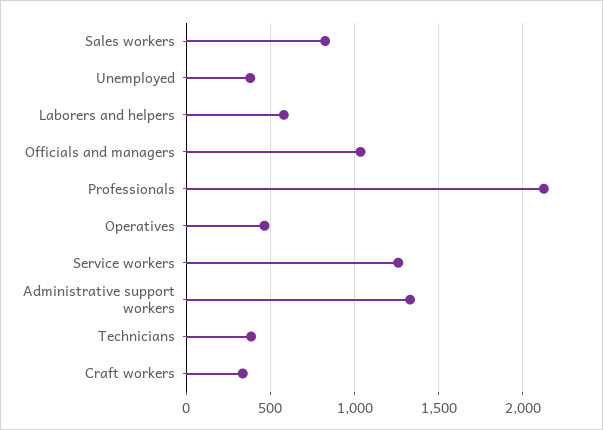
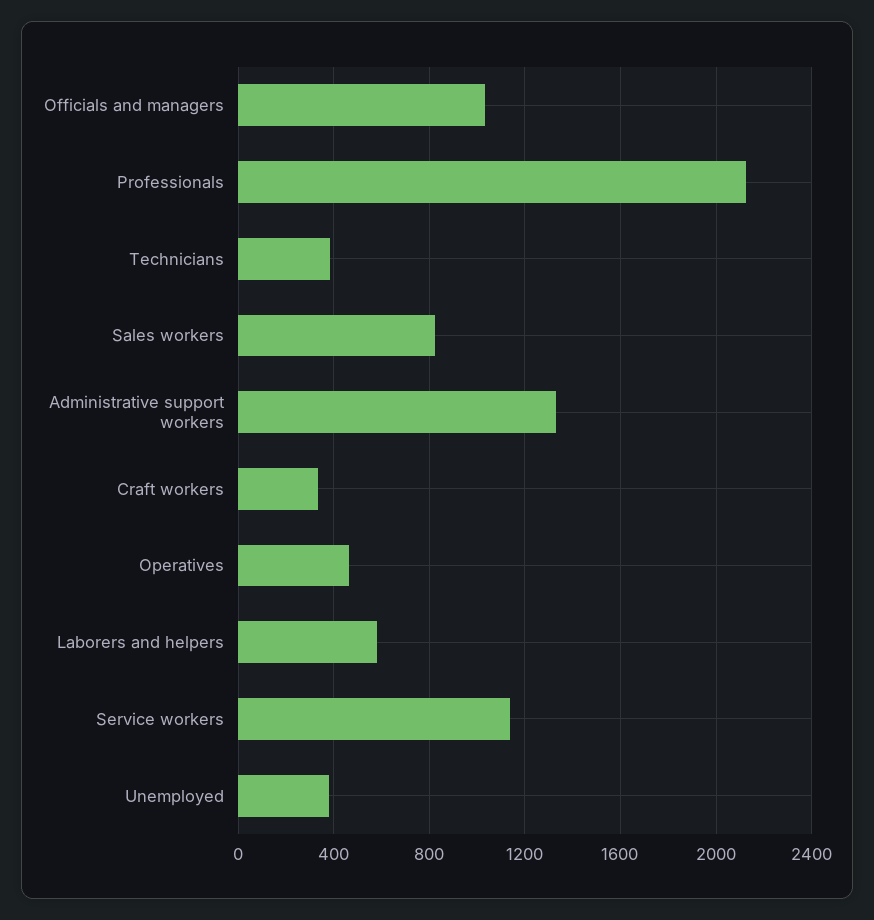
Service workers: 1250 -> 1150

